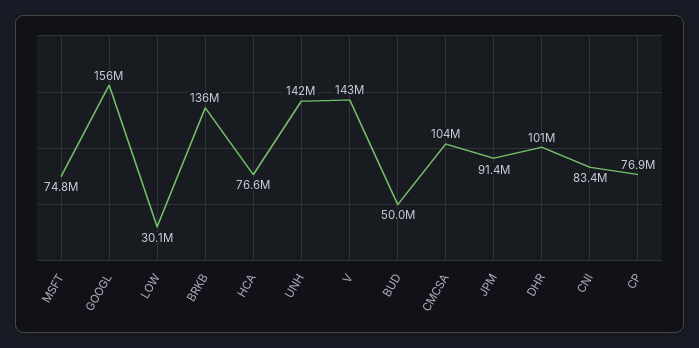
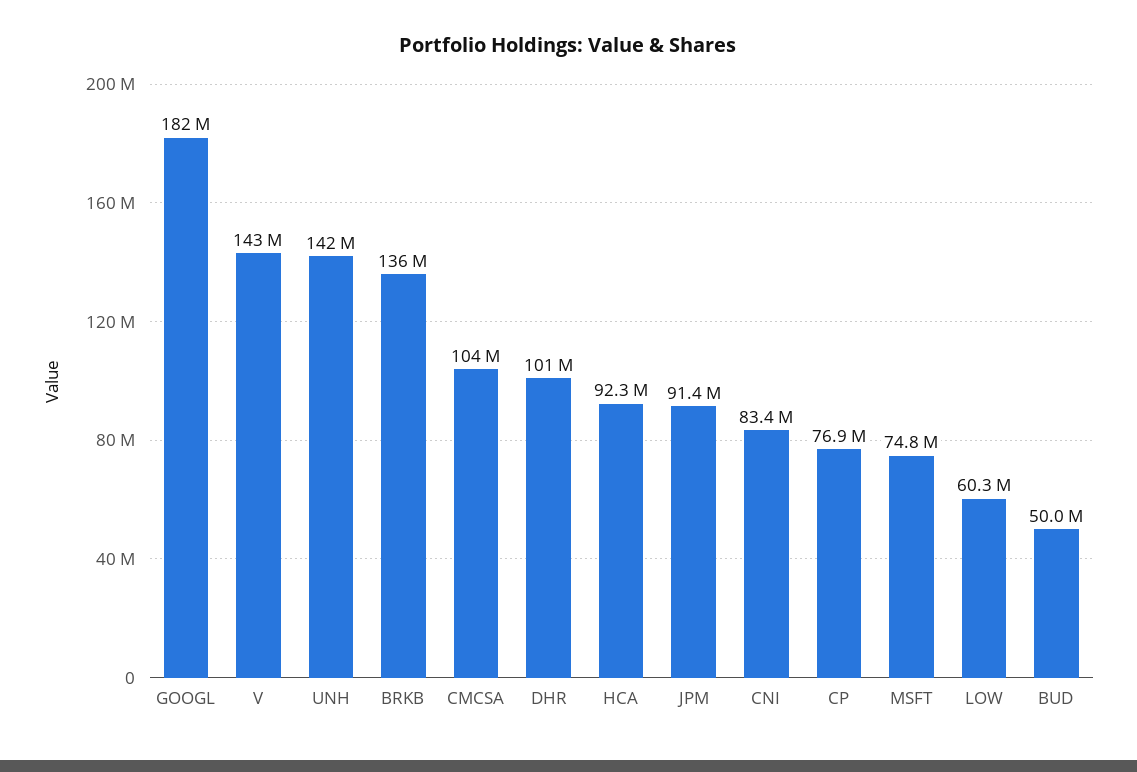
GOOGL: 156000000 -> 182000000
LOW: 30100000 -> 60300000
HCA: 76600000 -> 92300000

